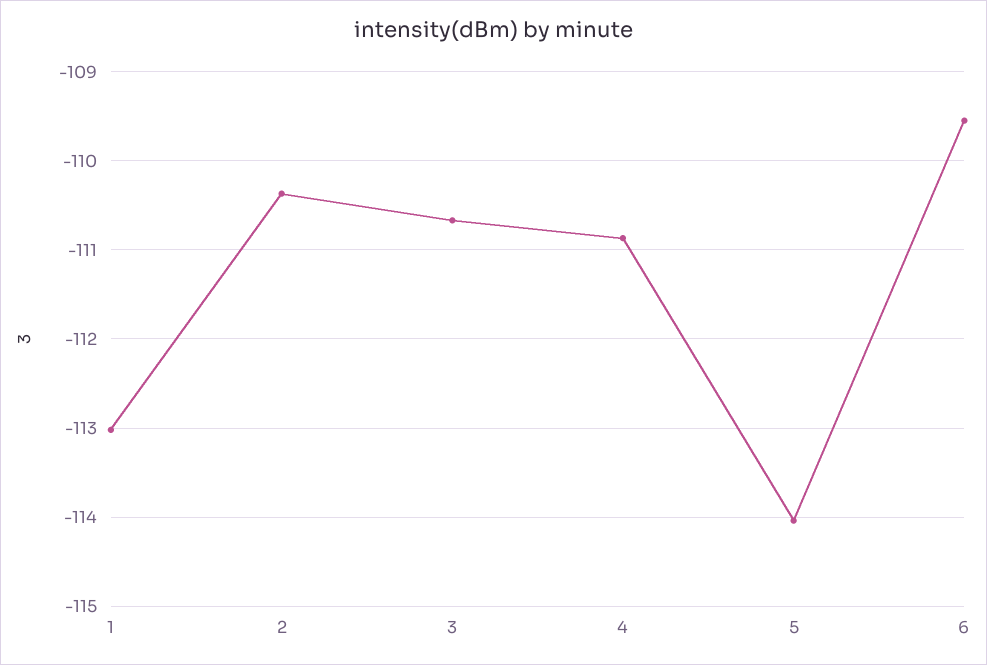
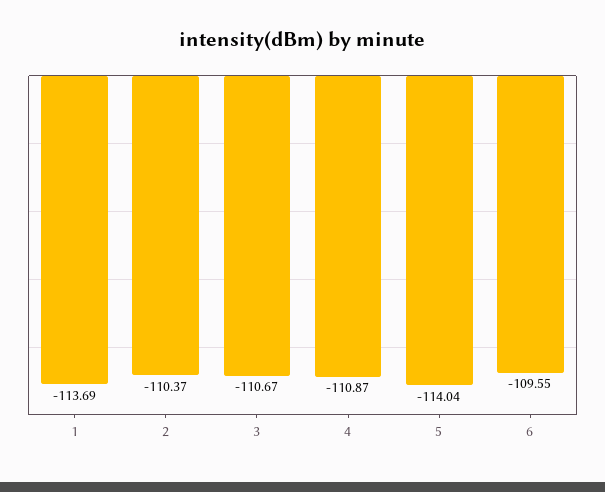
1: -113 -> -113.69

